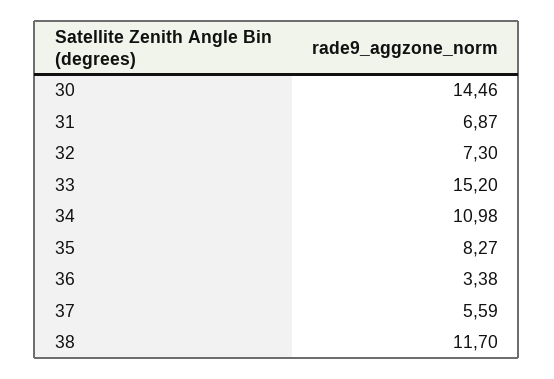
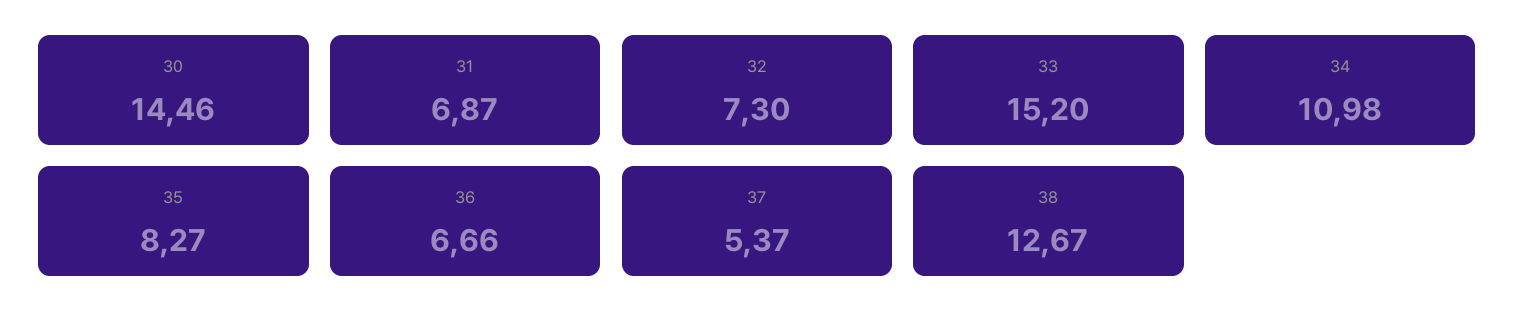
36: 3.38 -> 6.66
37: 5.59 -> 5.37
38: 11.7 -> 12.67

